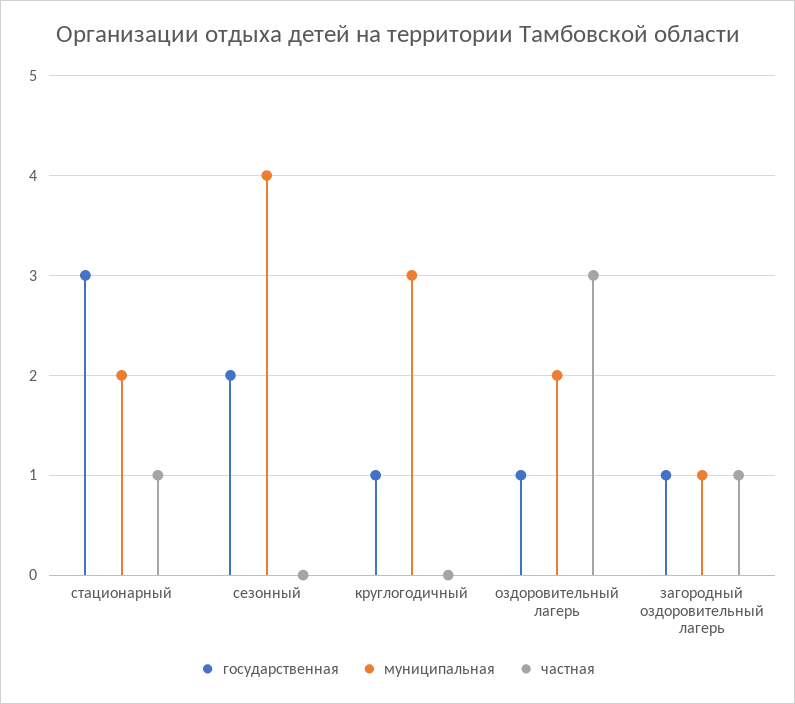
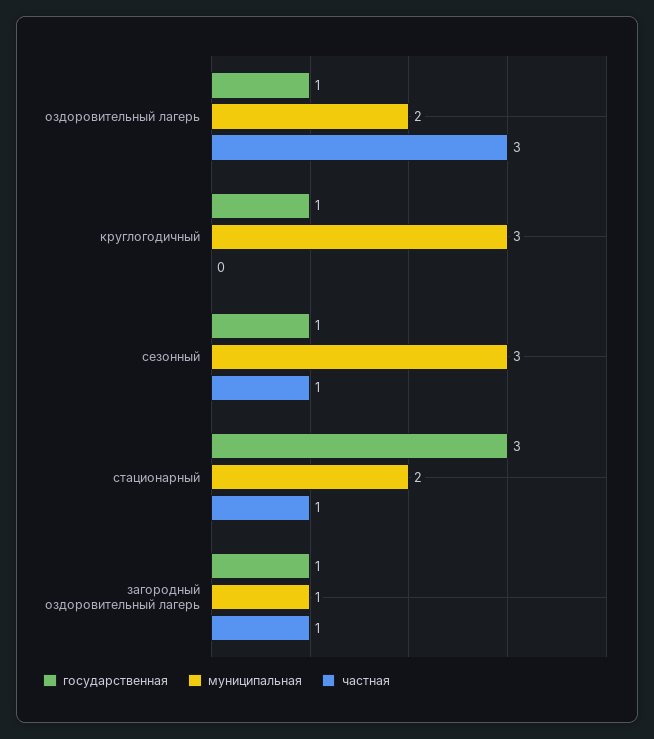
государственная, сезонный: 2 -> 1
муниципальная, сезонный: 4 -> 3
частная, сезонный: 0 -> 1

